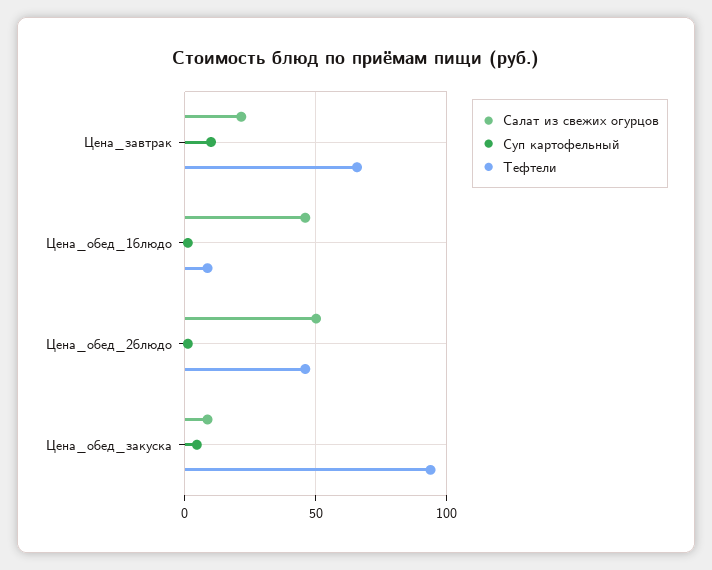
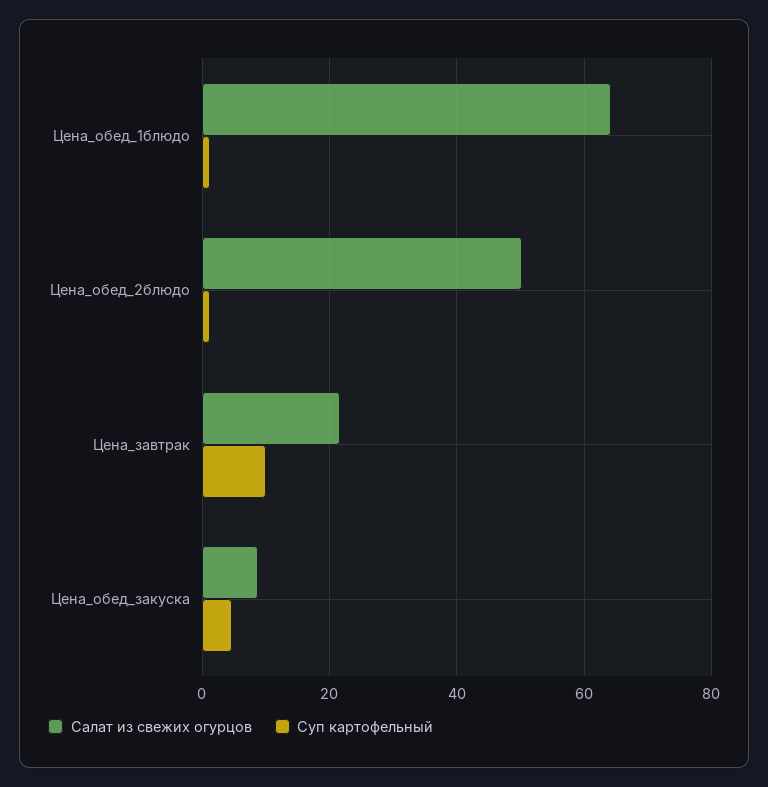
Тефтели, Цена_завтрак: 65 -> none
Салат из свежих огурцов, Цена_обед_1блюдо: 45 -> 64
Тефтели, Цена_обед_1блюдо: 10 -> none
Тефтели, Цена_обед_2блюдо: 45 -> none
Тефтели, Цена_обед_закуска: 95 -> none

